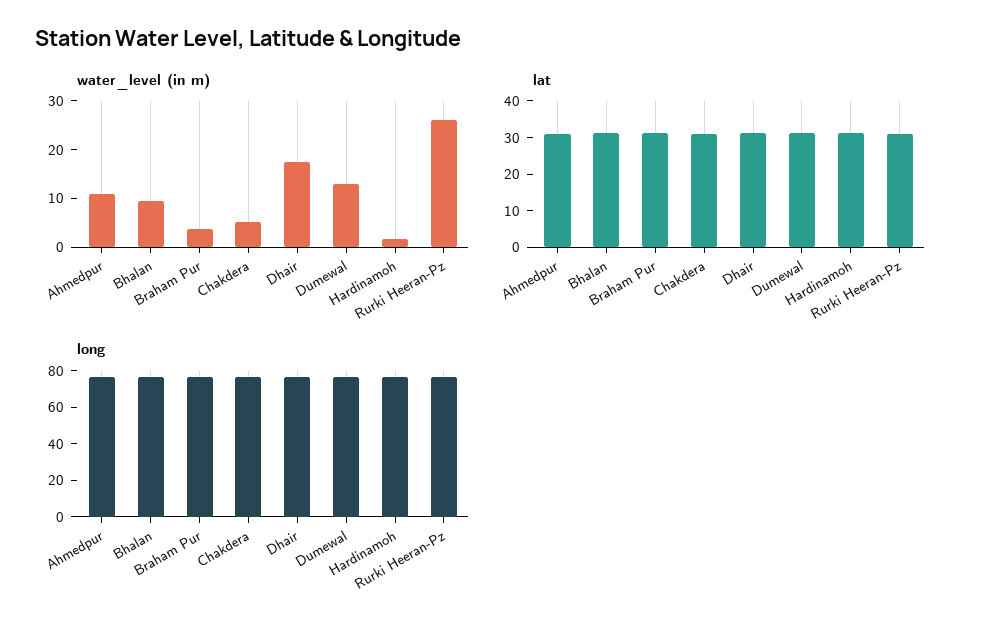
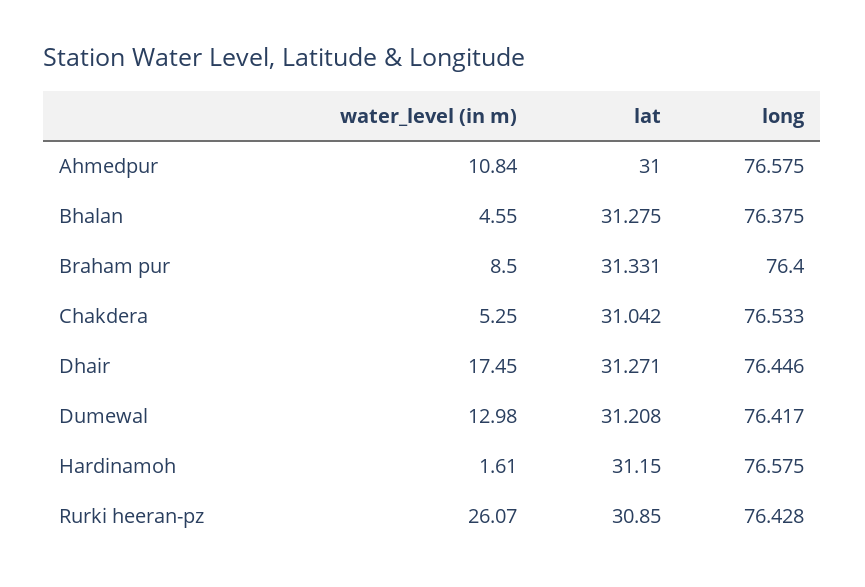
water_level (in m), Bhalan: 10 -> 4.55
water_level (in m), Braham Pur: 4 -> 8.5

